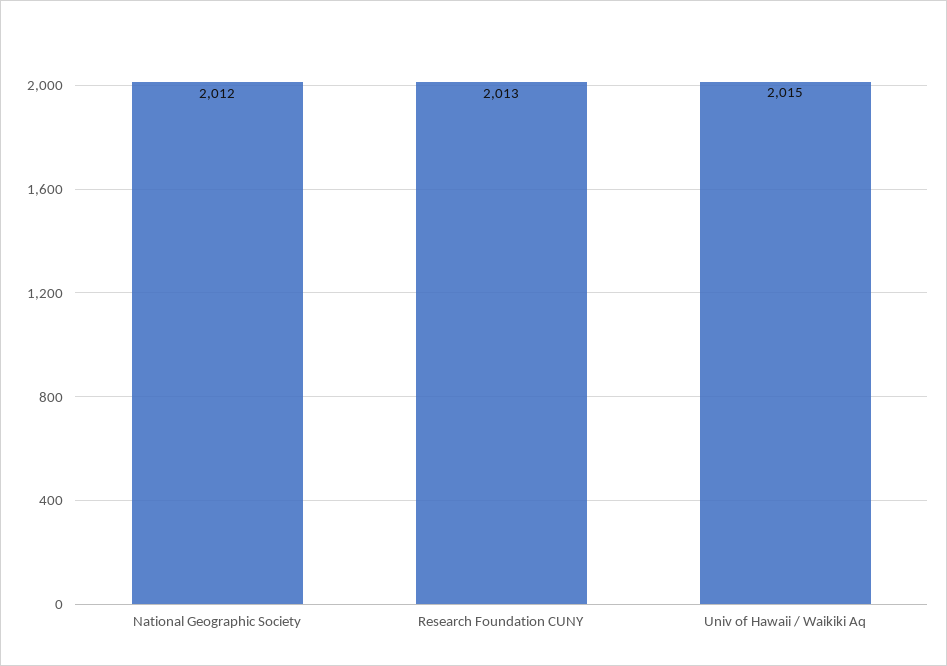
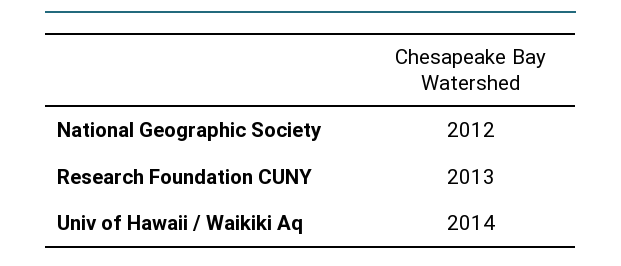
Univ of Hawaii / Waikiki Aq: 2015 -> 2014

